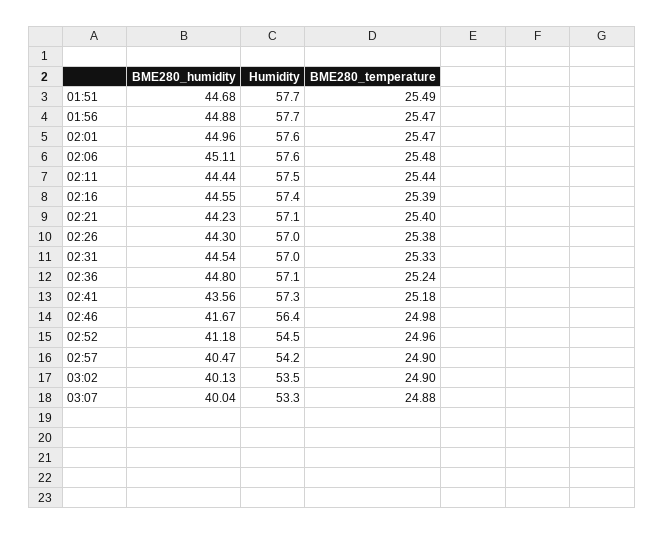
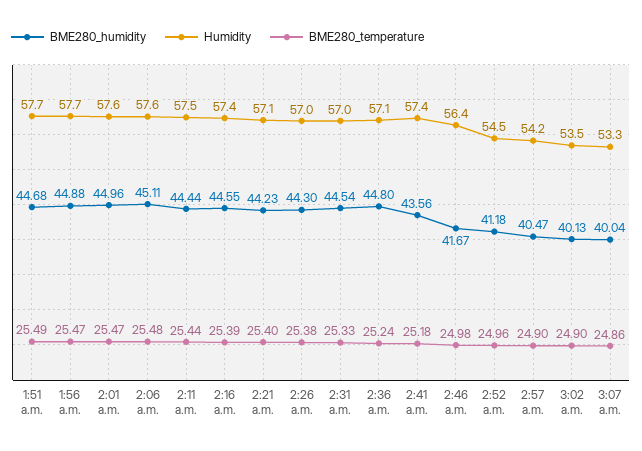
Humidity, 02:41: 57.3 -> 57.4
BME280_temperature, 03:07: 24.88 -> 24.86

